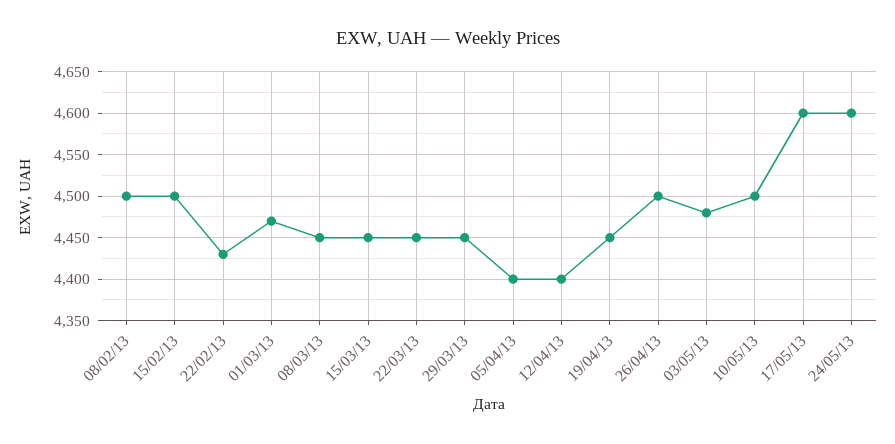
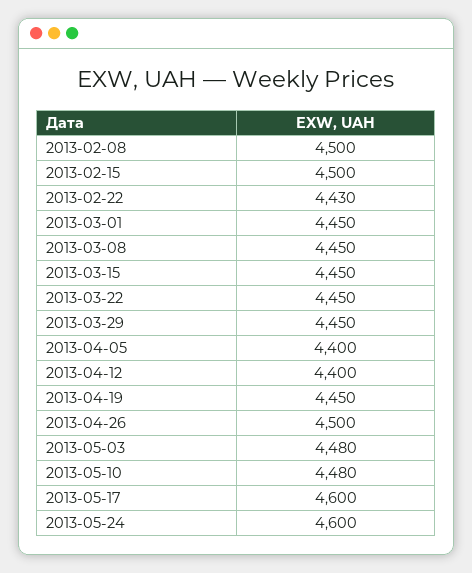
01/03/13: 4470 -> 4450
10/05/13: 4500 -> 4480

